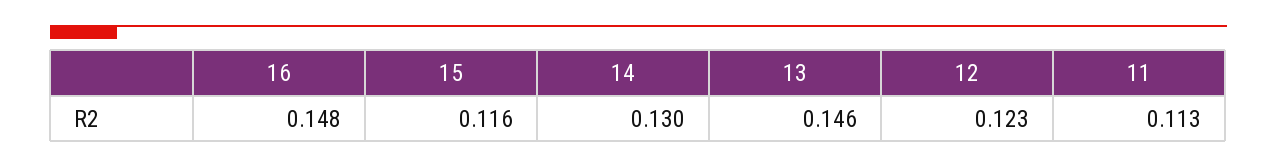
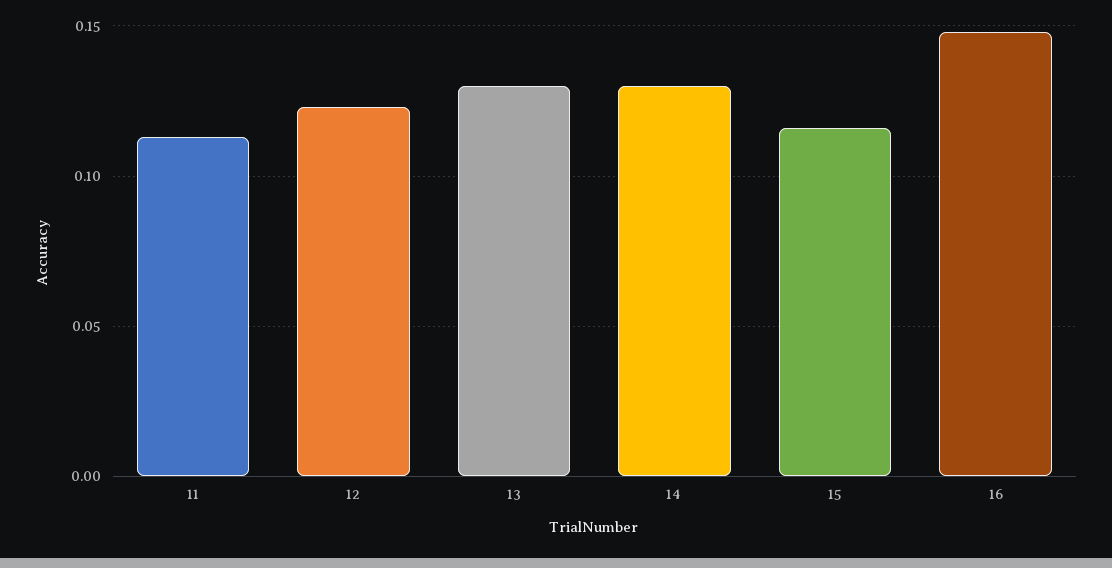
13: 0.146 -> 0.13

